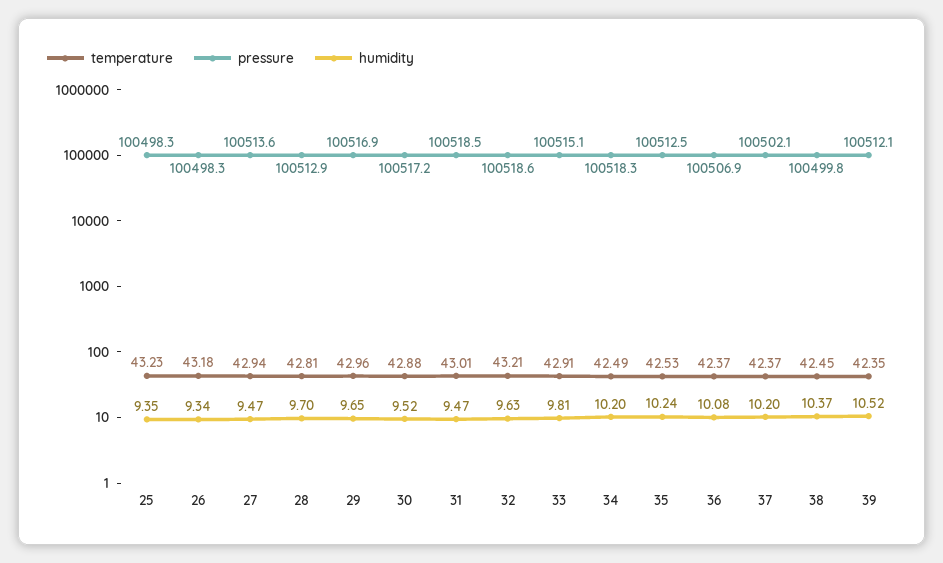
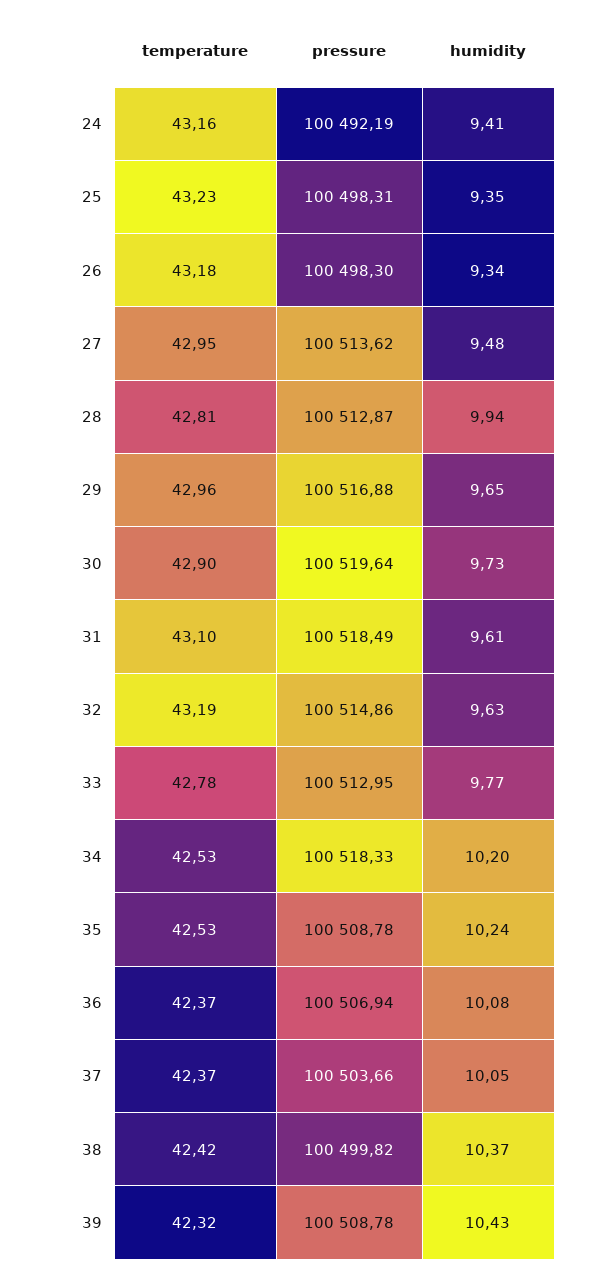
temperature, 27: 42.94 -> 42.95
humidity, 27: 9.47 -> 9.48
humidity, 28: 9.7 -> 9.94
temperature, 30: 42.88 -> 42.9
pressure, 30: 100517.2 -> 100519.64
humidity, 30: 9.52 -> 9.73
temperature, 31: 43.01 -> 43.1
humidity, 31: 9.47 -> 9.61
temperature, 32: 43.21 -> 43.19
pressure, 32: 100518.6 -> 100514.86
temperature, 33: 42.91 -> 42.78
pressure, 33: 100515.1 -> 100512.95
humidity, 33: 9.81 -> 9.77
temperature, 34: 42.49 -> 42.53
pressure, 35: 100512.5 -> 100508.78
pressure, 37: 100502.1 -> 100503.66
humidity, 37: 10.2 -> 10.05
temperature, 38: 42.45 -> 42.42
temperature, 39: 42.35 -> 42.32
pressure, 39: 100512.1 -> 100508.78
humidity, 39: 10.52 -> 10.43
temperature, 24: none -> 43.16
pressure, 24: none -> 100492.19
humidity, 24: none -> 9.41

